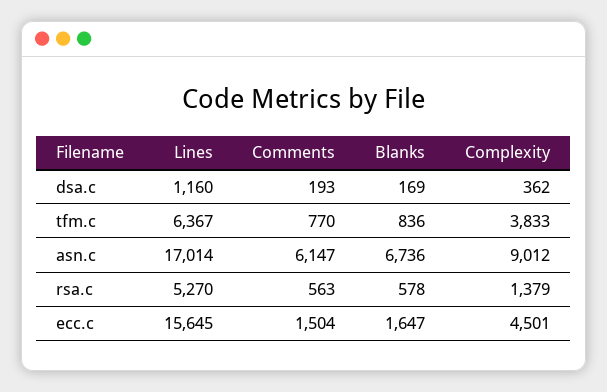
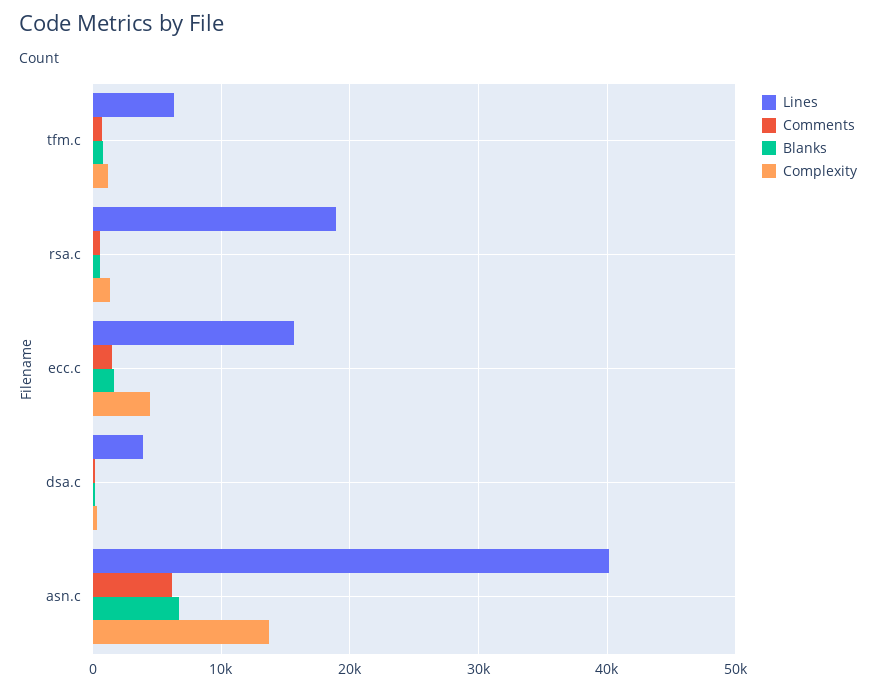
Lines, dsa.c: 1160 -> 4000
Complexity, tfm.c: 3833 -> 1000
Lines, asn.c: 17014 -> 40000
Complexity, asn.c: 9012 -> 14000
Lines, rsa.c: 5270 -> 19000

